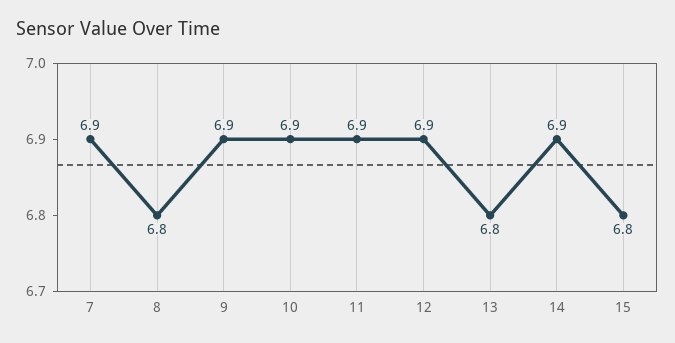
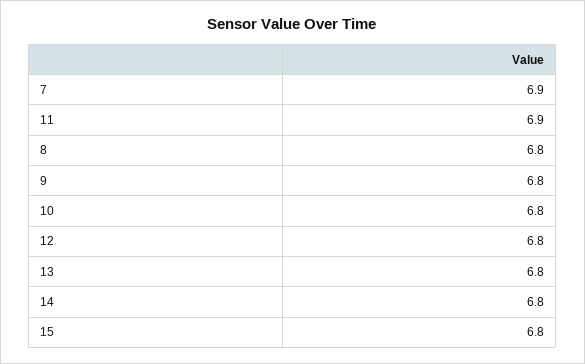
9: 6.9 -> 6.8
10: 6.9 -> 6.8
12: 6.9 -> 6.8
14: 6.9 -> 6.8

